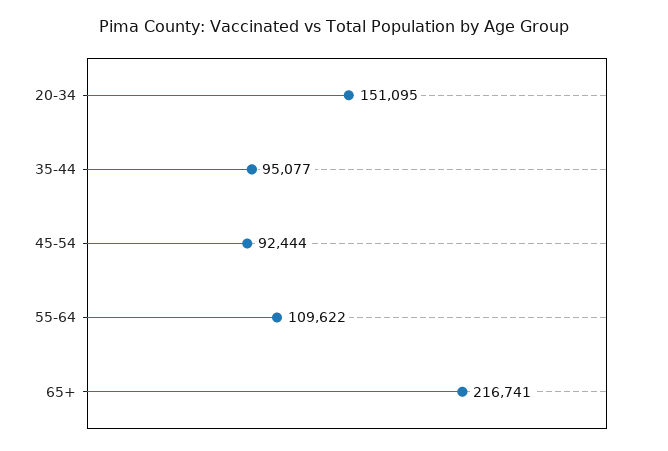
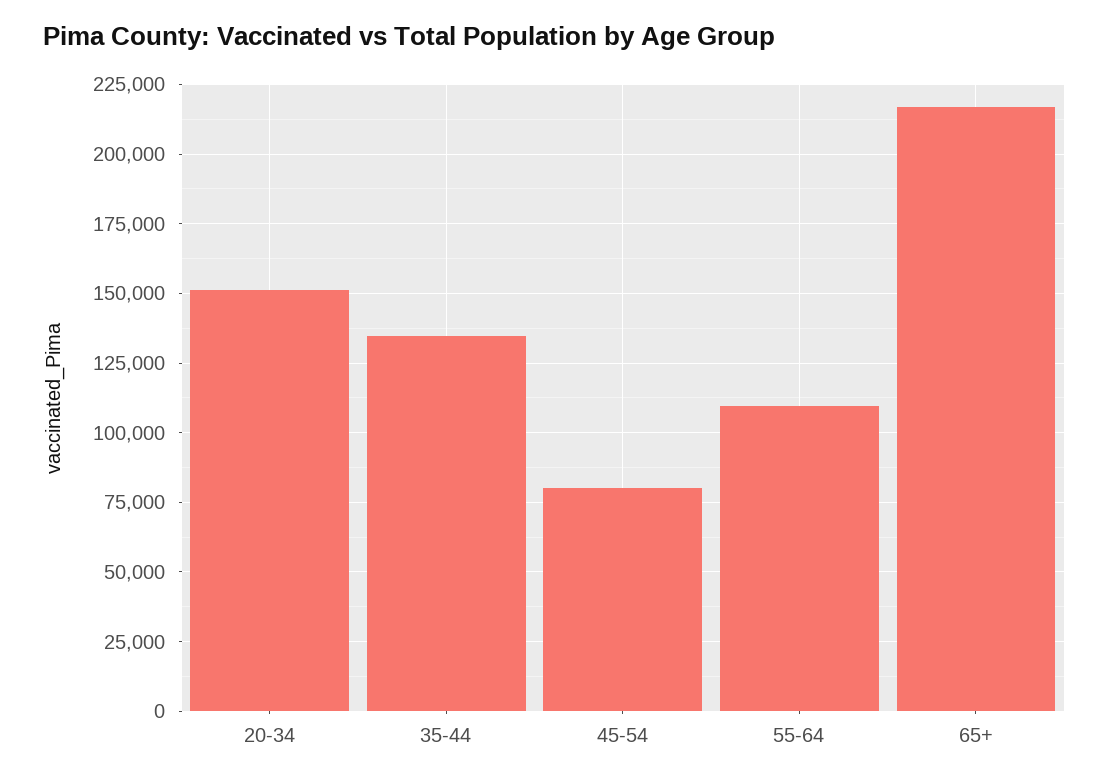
35-44: 95077 -> 135000
45-54: 92444 -> 80000

